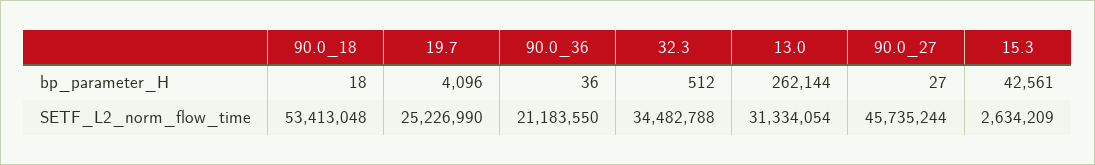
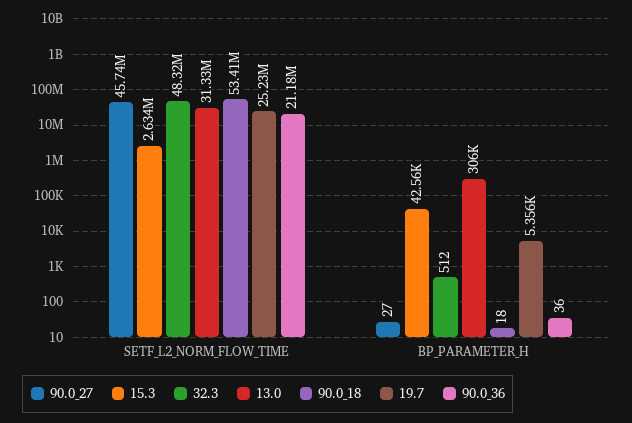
19.7, bp_parameter_H: 4096 -> 5356
13.0, bp_parameter_H: 262144 -> 306000
32.3, SETF_L2_norm_flow_time: 34482788 -> 48320000

